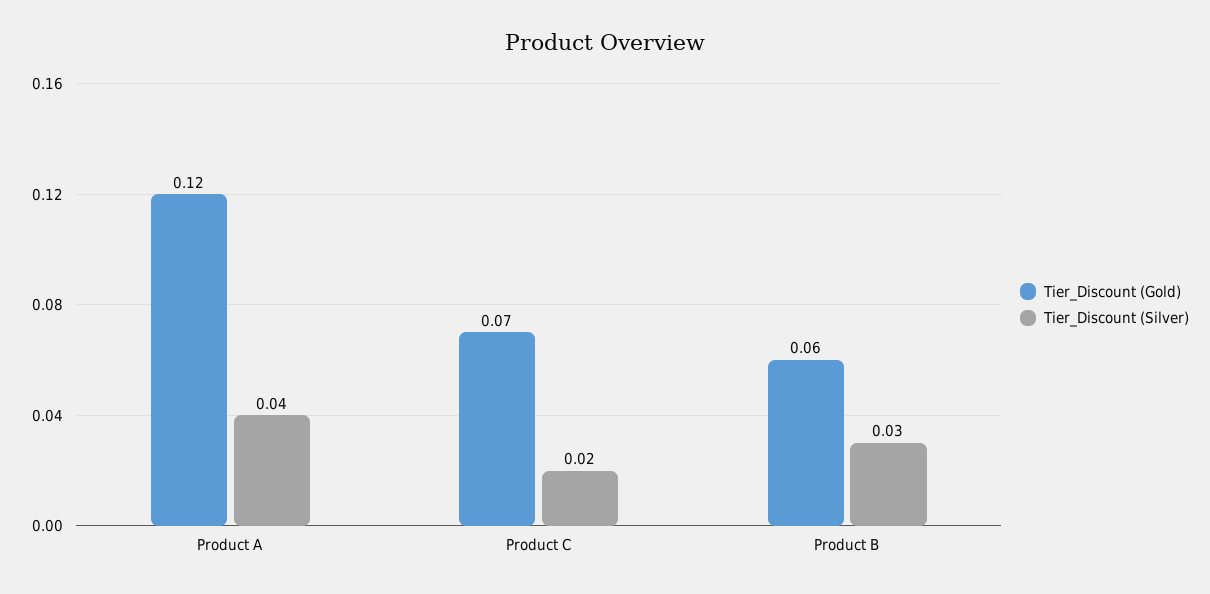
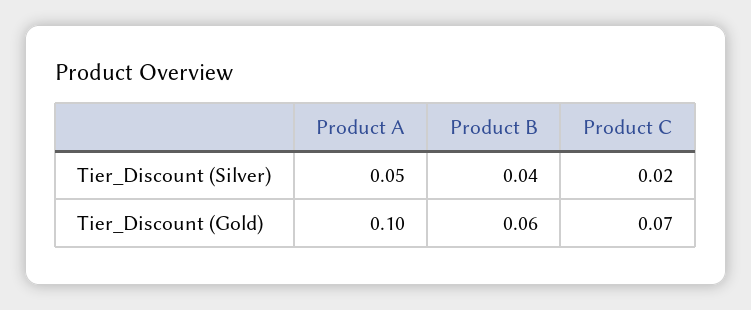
Tier_Discount (Gold), Product A: 0.12 -> 0.1
Tier_Discount (Silver), Product A: 0.04 -> 0.05
Tier_Discount (Silver), Product B: 0.03 -> 0.04

